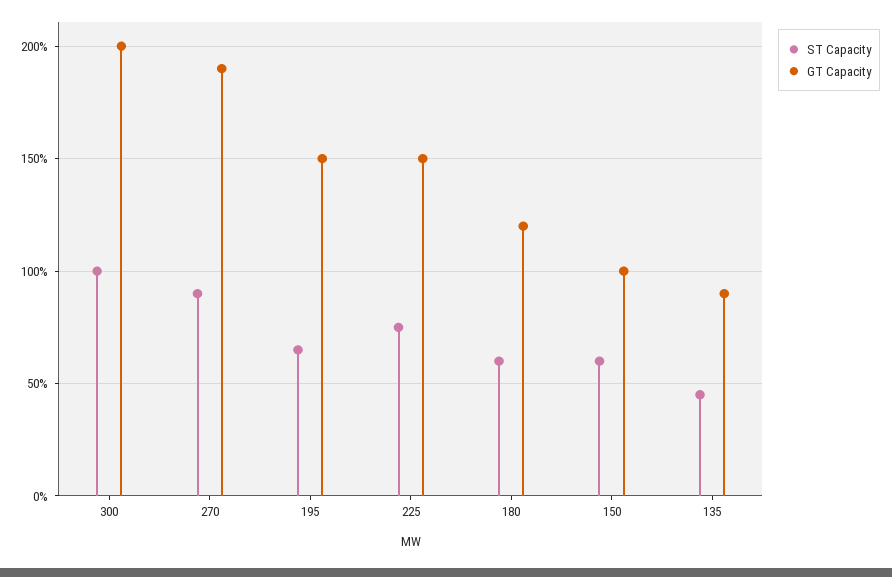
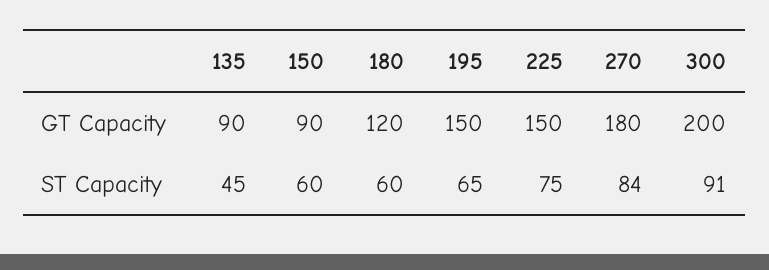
ST Capacity, 300: 100 -> 91
ST Capacity, 270: 90 -> 84
GT Capacity, 270: 190 -> 180
GT Capacity, 150: 100 -> 90

